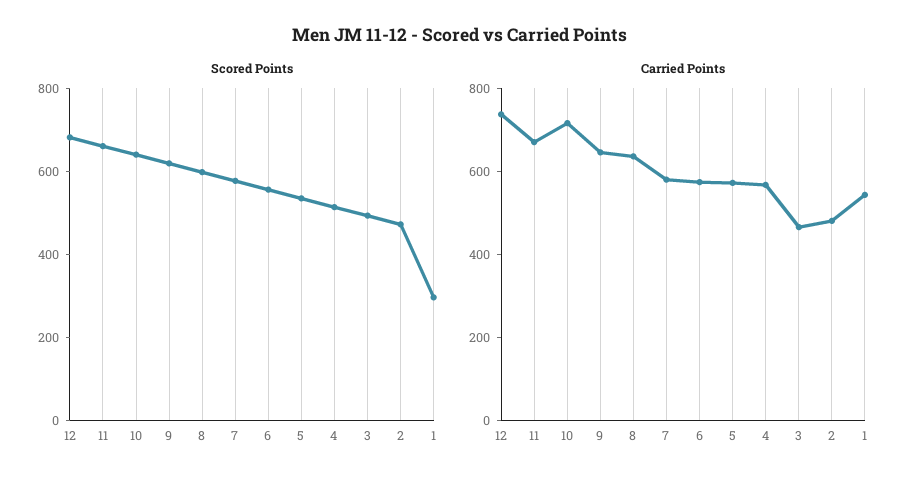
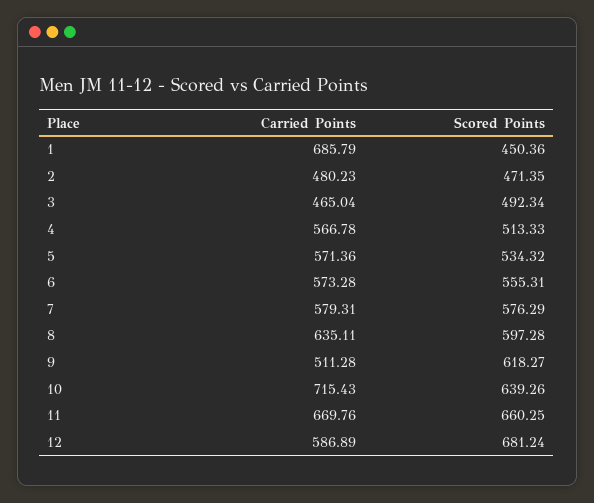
Scored Points, 1: 300 -> 450.36
Carried Points, 12: 750 -> 586.89
Carried Points, 9: 650 -> 511.28
Carried Points, 1: 550 -> 685.79

